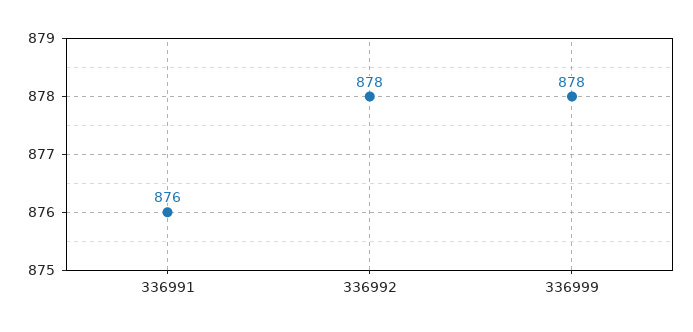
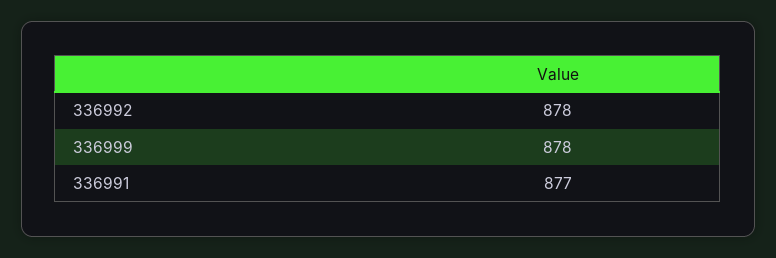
336991: 876 -> 877

